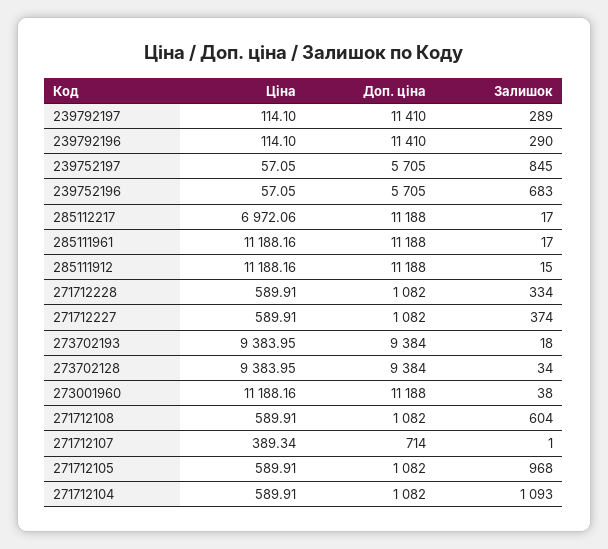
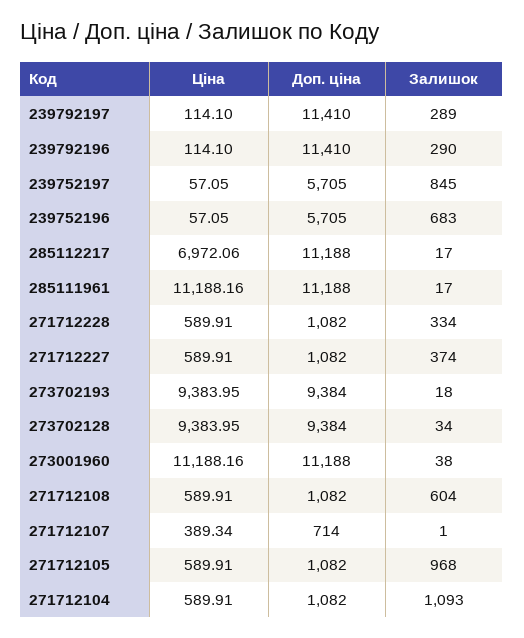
Ціна, 285111912: 11188.16 -> none
Доп. ціна, 285111912: 11188 -> none
Залишок, 285111912: 15 -> none

